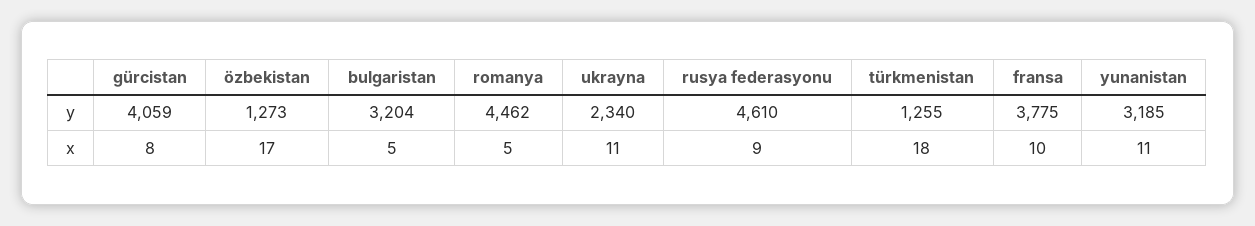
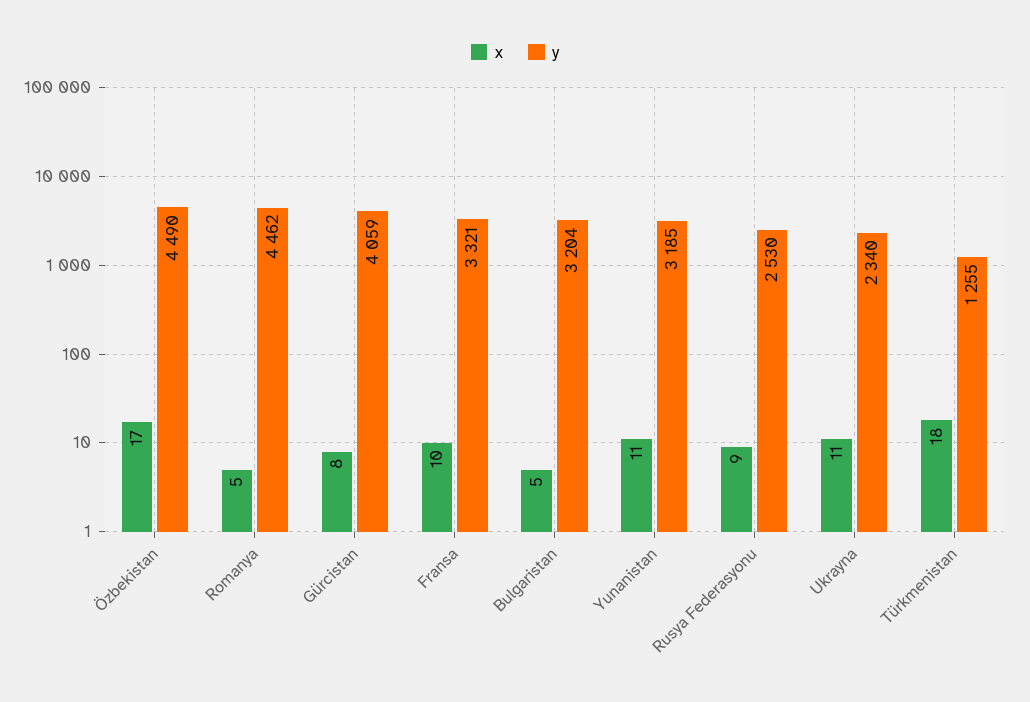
y, özbekistan: 1273 -> 4490
y, rusya federasyonu: 4610 -> 2530
y, fransa: 3775 -> 3321

